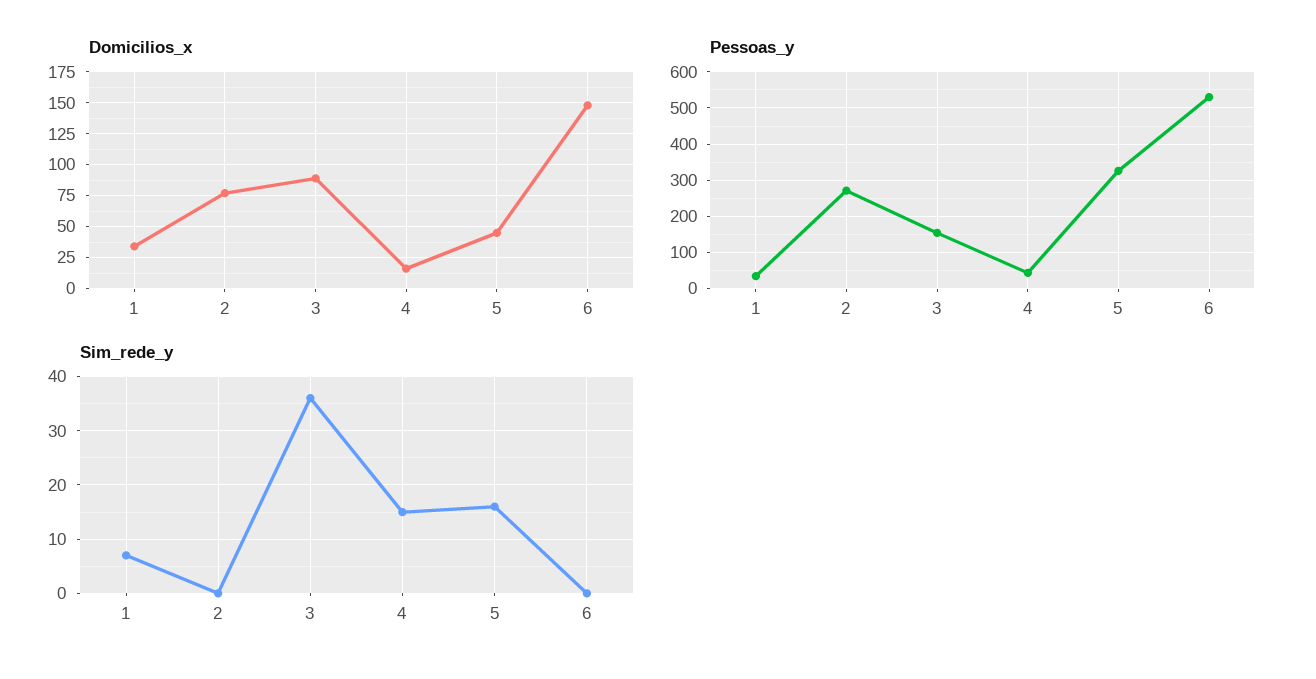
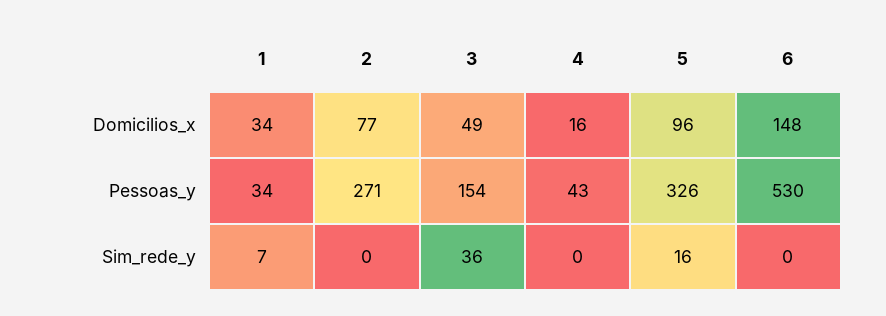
Domicilios_x, 3: 90 -> 49
Domicilios_x, 5: 45 -> 96
Sim_rede_y, 4: 15 -> 0

